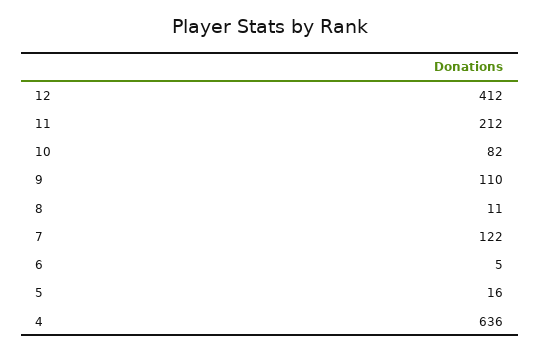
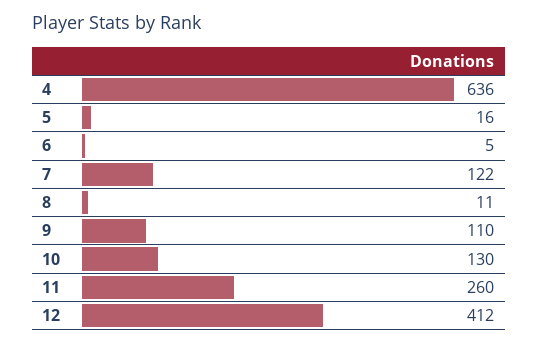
11: 212 -> 260
10: 82 -> 130

